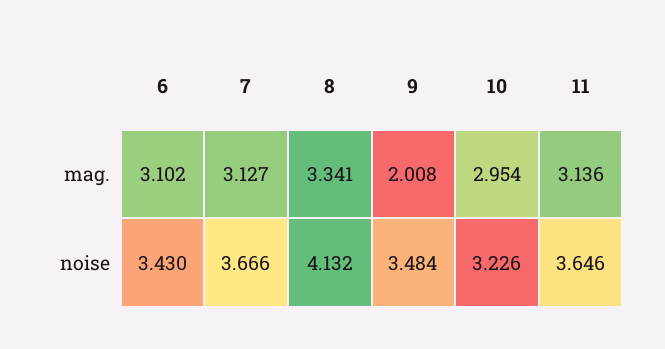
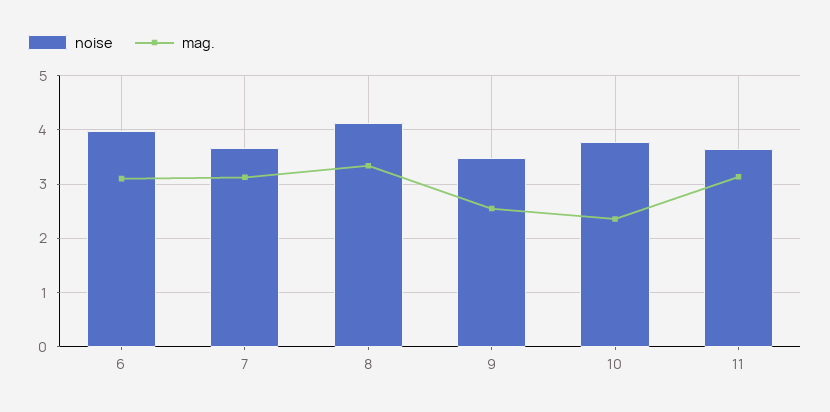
mag., 9: 2.008 -> 2.6
mag., 10: 2.954 -> 2.4
noise, 6: 3.43 -> 4
noise, 10: 3.226 -> 3.8

